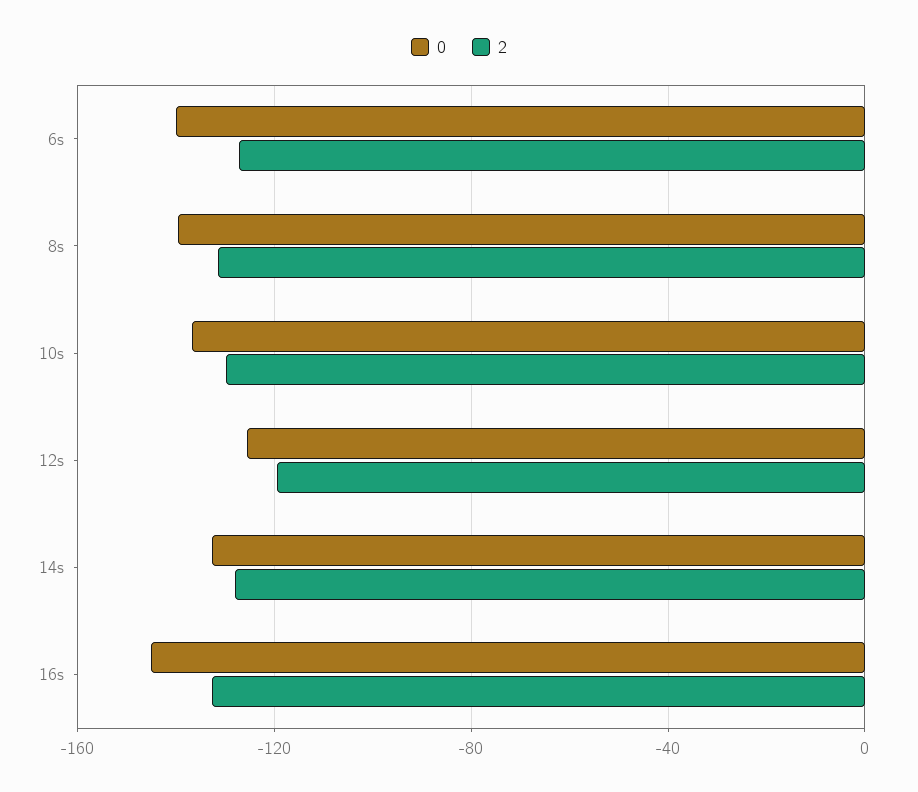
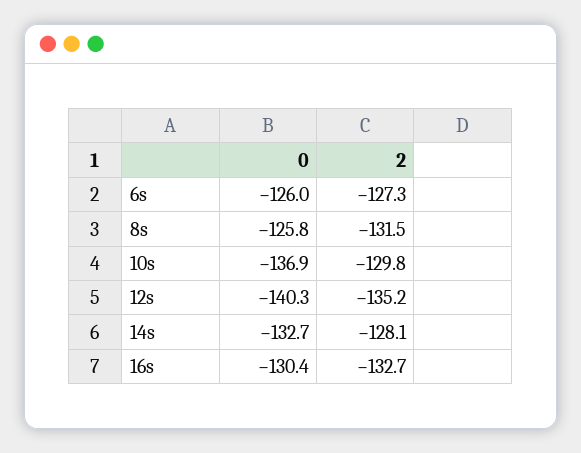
0, 6s: -140 -> -126
0, 8s: -140 -> -125.8
0, 12s: -125 -> -140.3
2, 12s: -120 -> -135.2
0, 16s: -145 -> -130.4

